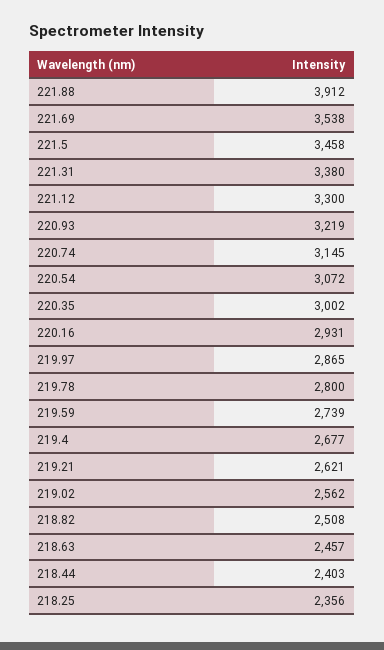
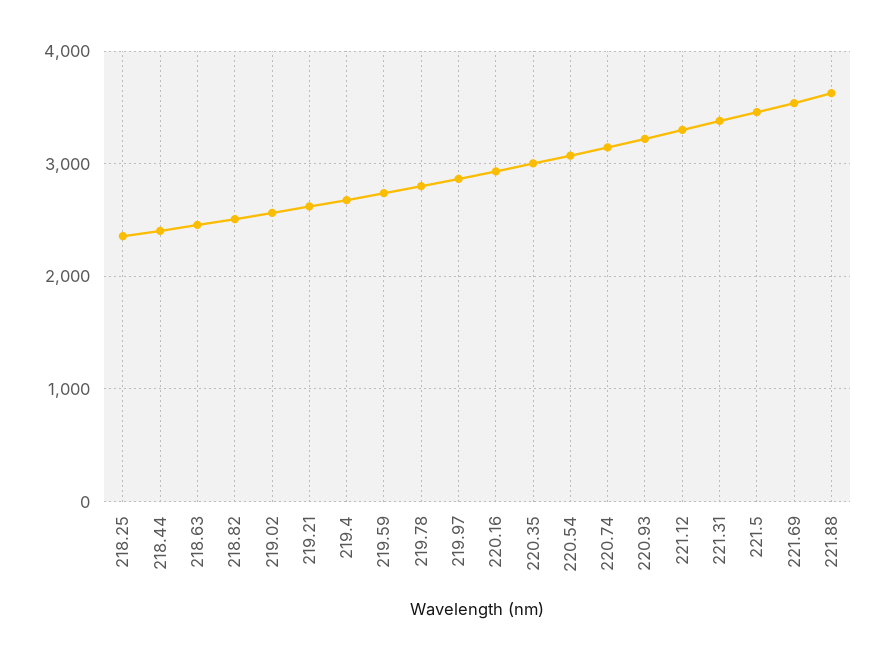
221.88: 3912 -> 3600

